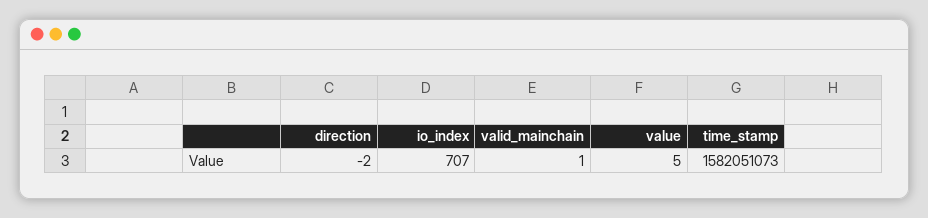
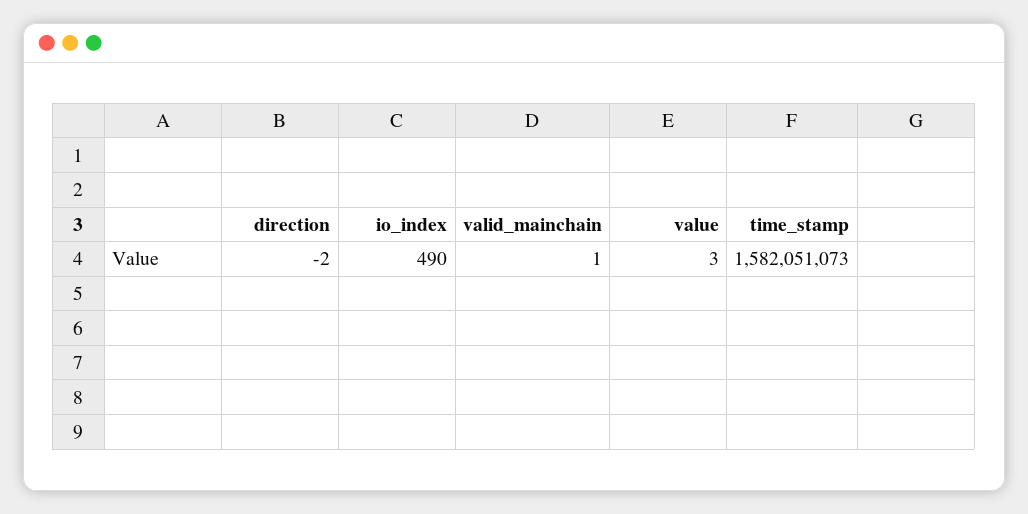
io_index: 707 -> 490
value: 5 -> 3

